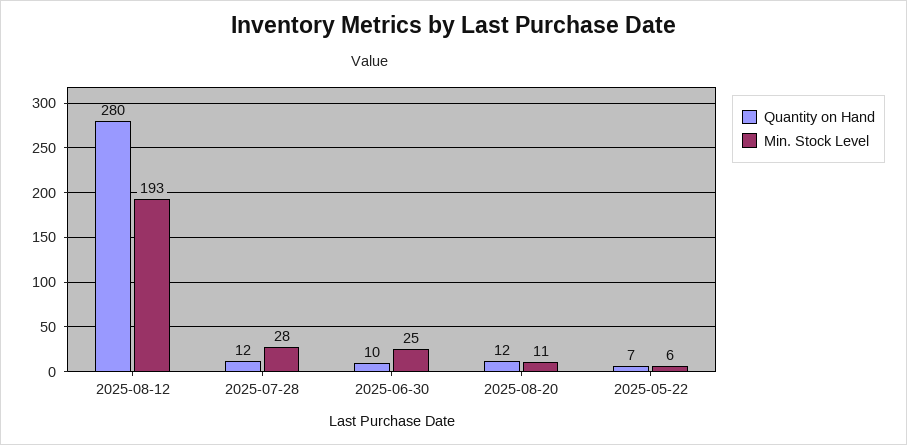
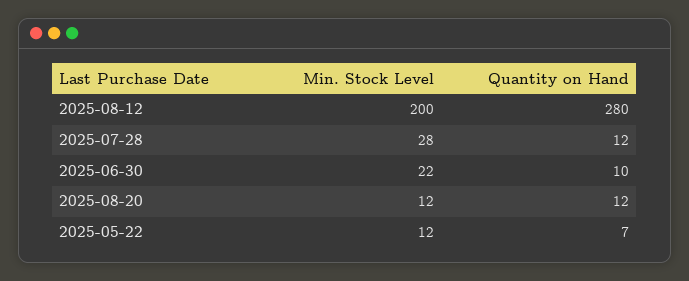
Min. Stock Level, 2025-08-12: 193 -> 200
Min. Stock Level, 2025-06-30: 25 -> 22
Min. Stock Level, 2025-08-20: 11 -> 12
Min. Stock Level, 2025-05-22: 6 -> 12

